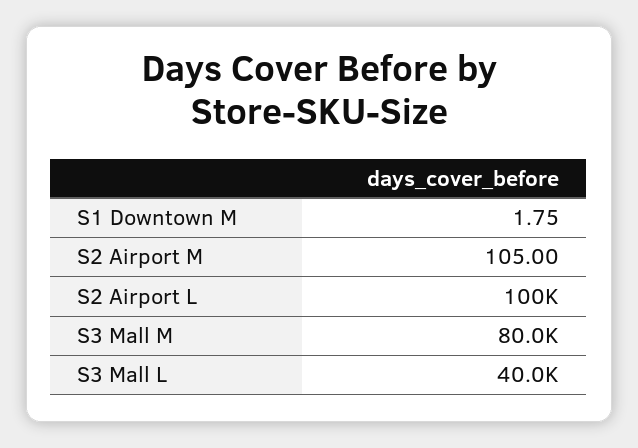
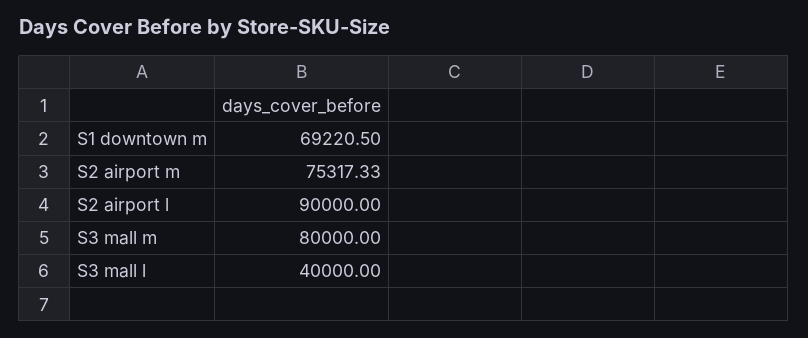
S1 Downtown M: 1.75 -> 69220.5
S2 Airport M: 105 -> 75317.33
S2 Airport L: 100000 -> 90000

